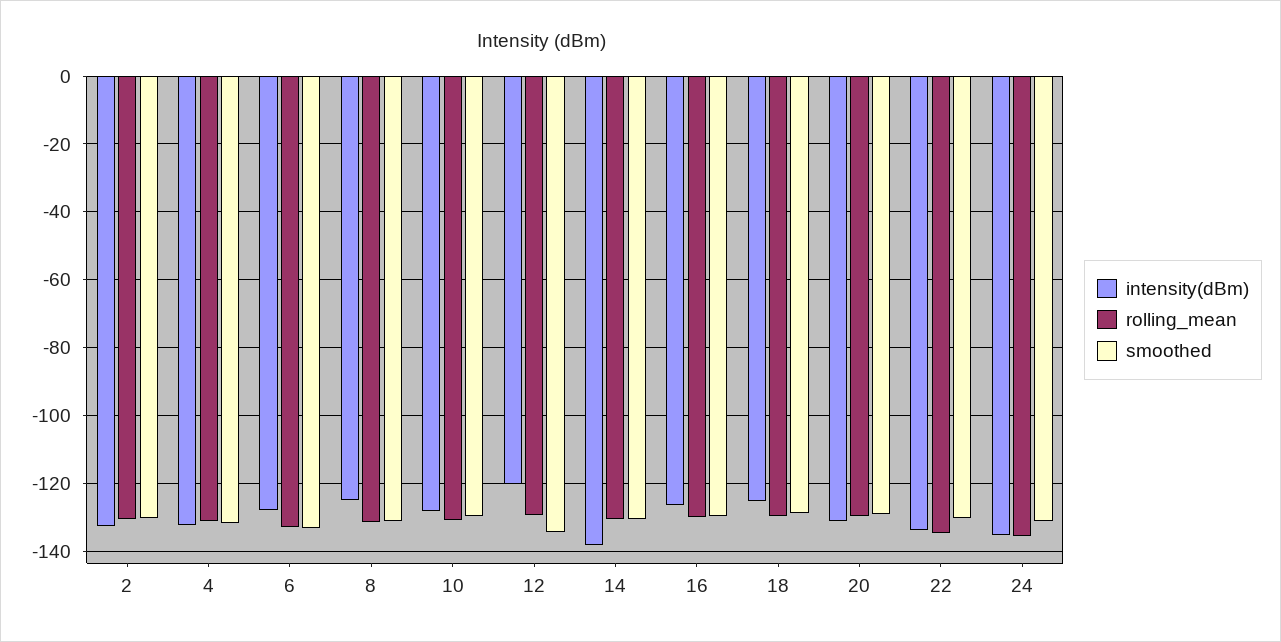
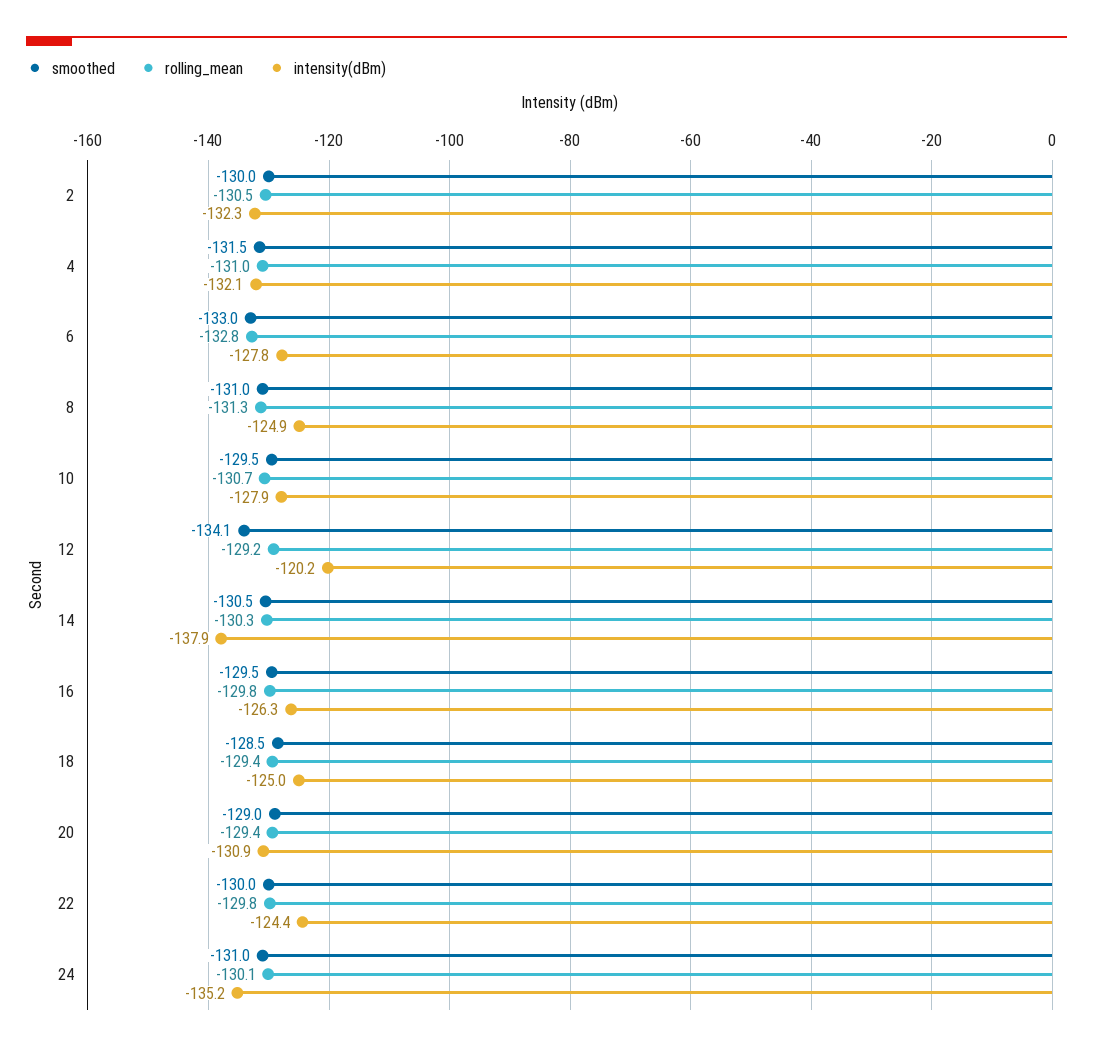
intensity(dBm), 22: -134 -> -124.4
rolling_mean, 22: -134 -> -129.8
rolling_mean, 24: -136 -> -130.1

